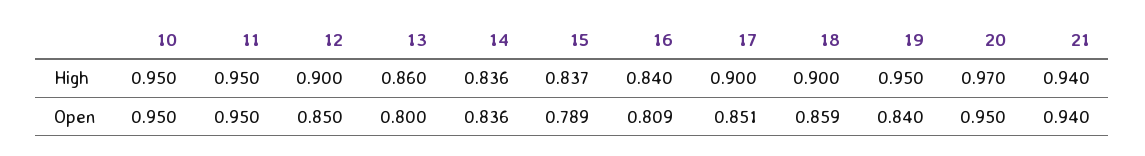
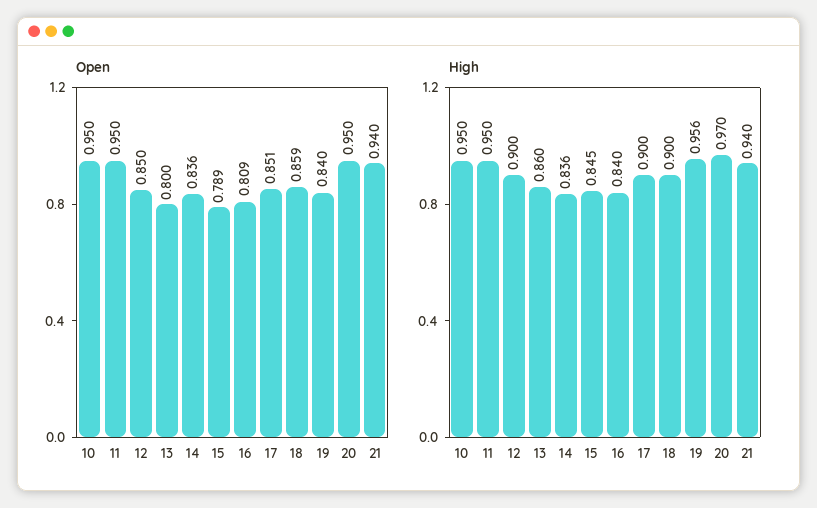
High, 15: 0.837 -> 0.845
High, 19: 0.95 -> 0.956

